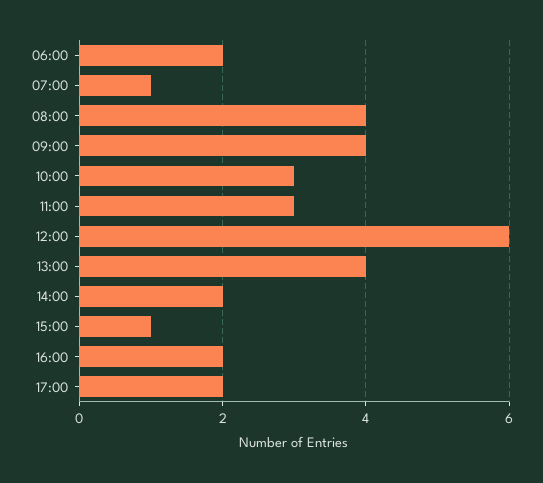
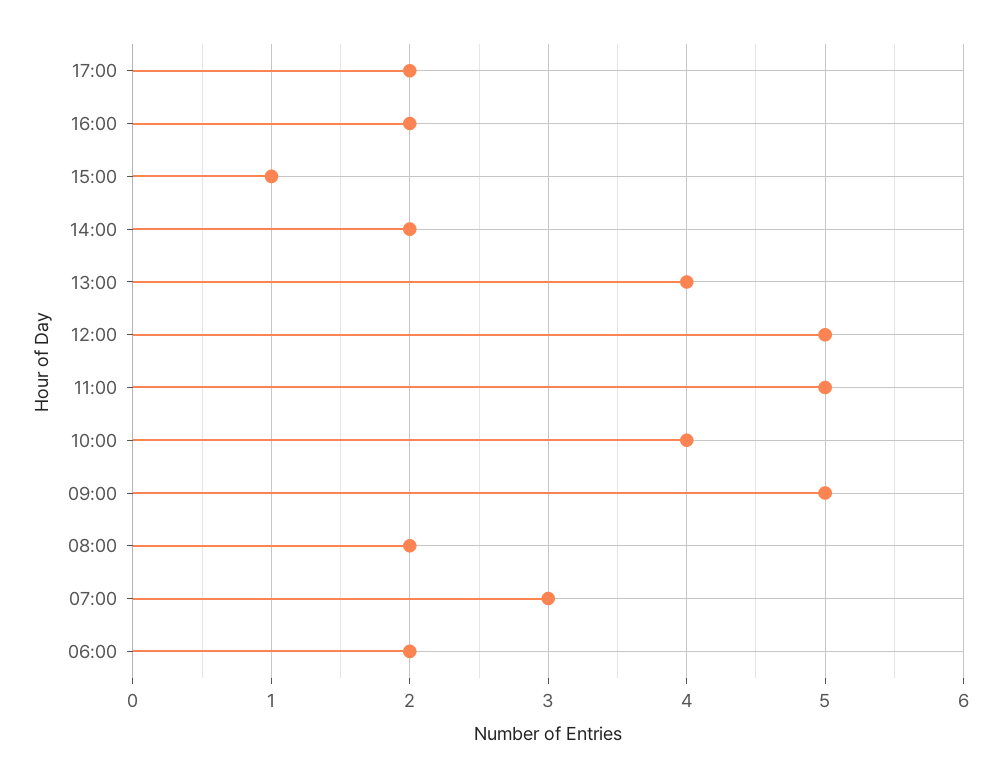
07:00: 1 -> 3
08:00: 4 -> 2
09:00: 4 -> 5
10:00: 3 -> 4
11:00: 3 -> 5
12:00: 6 -> 5

